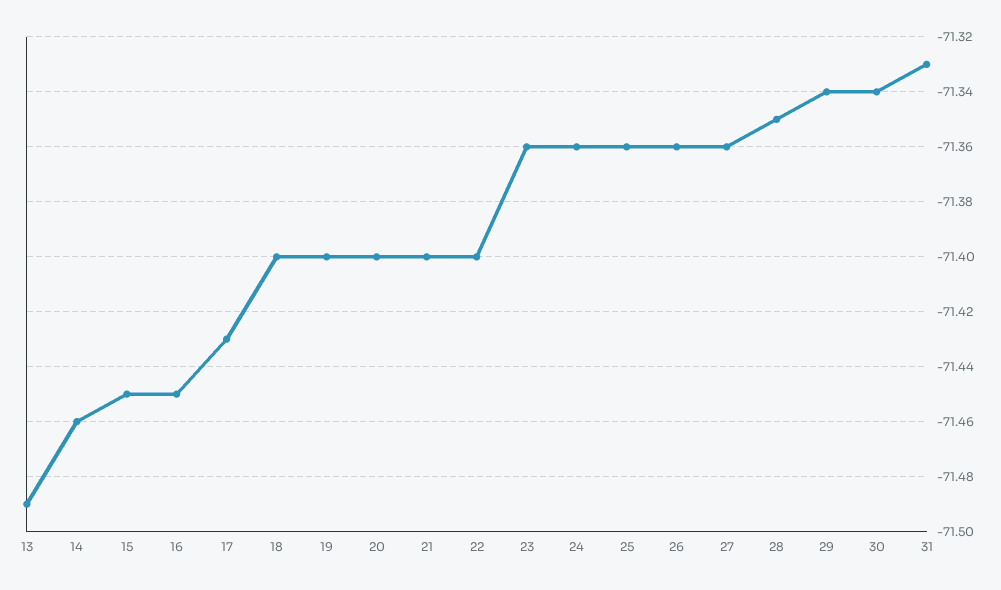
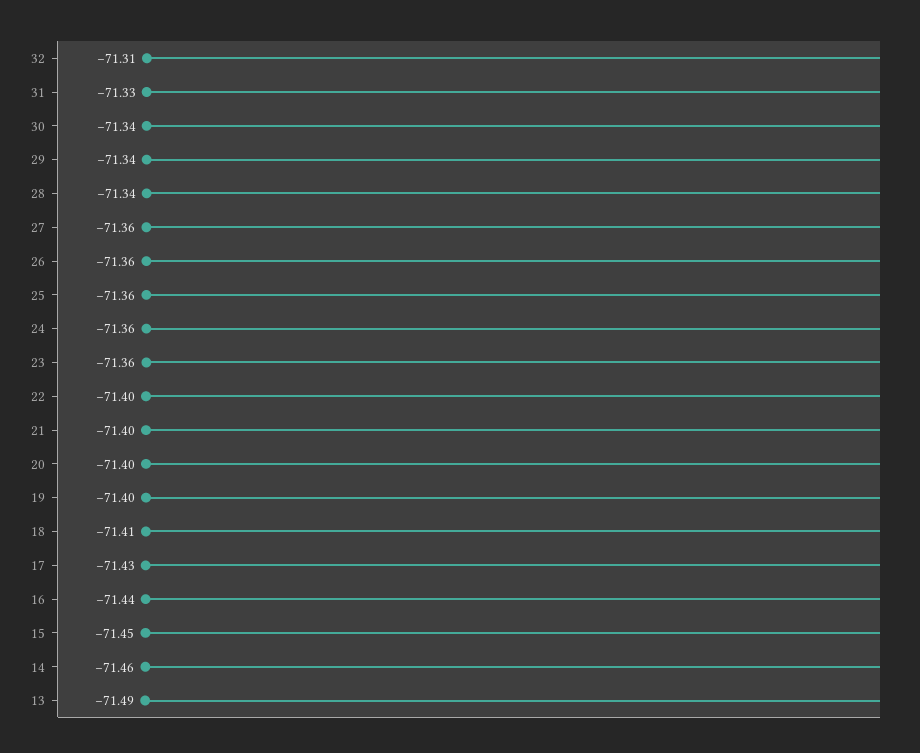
16: -71.45 -> -71.44
18: -71.4 -> -71.41
28: -71.35 -> -71.34
32: none -> -71.31

